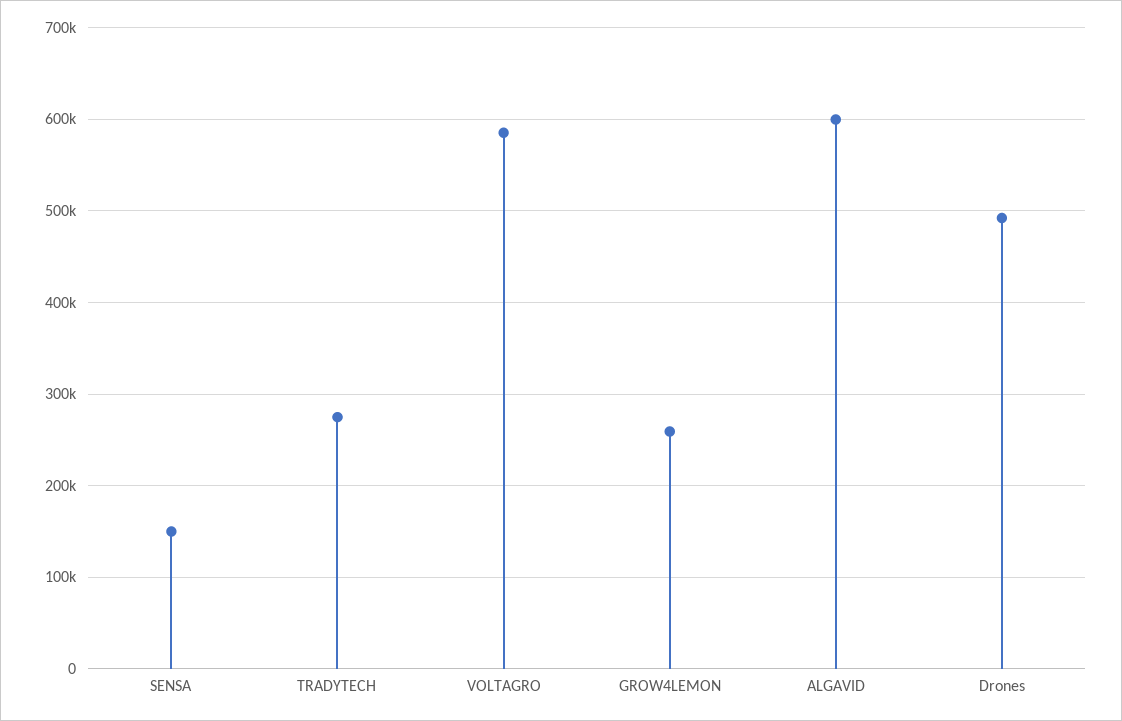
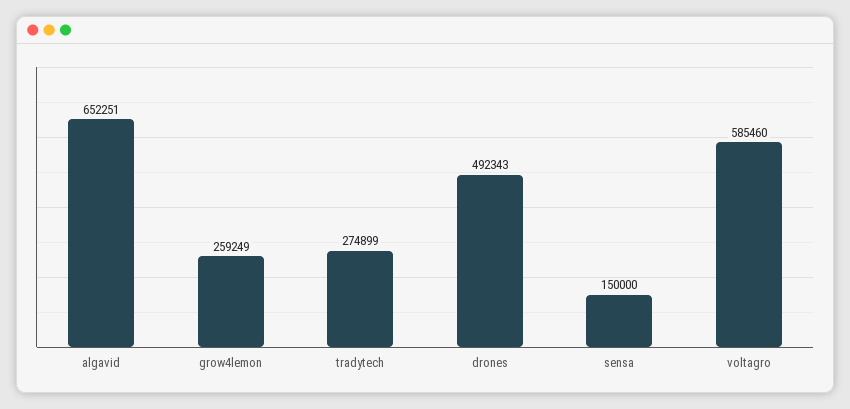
ALGAVID: 600000 -> 652251

